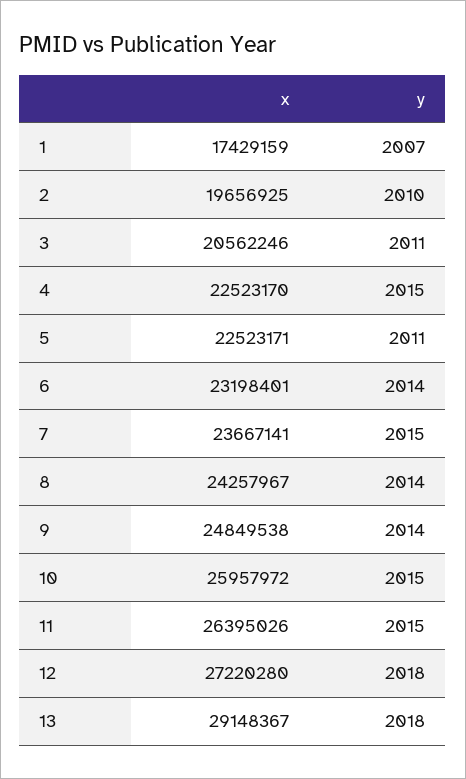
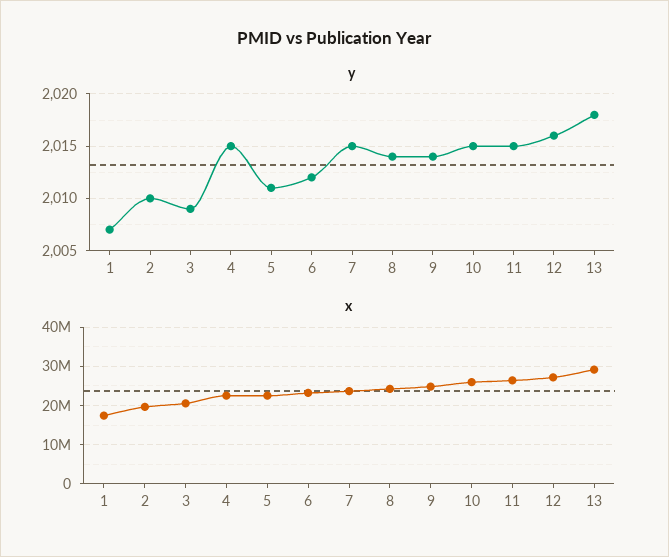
y, 3: 2011 -> 2009
y, 6: 2014 -> 2012
y, 12: 2018 -> 2016

